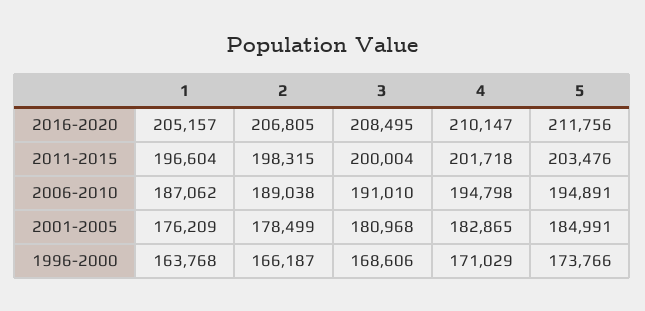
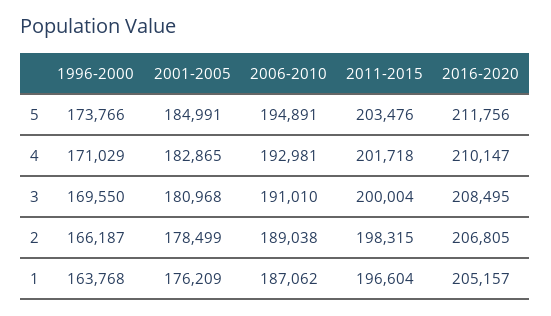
4, 2006-2010: 194798 -> 192981
3, 1996-2000: 168606 -> 169550

